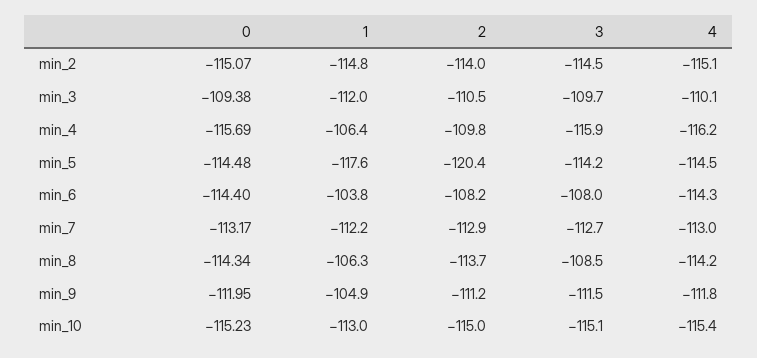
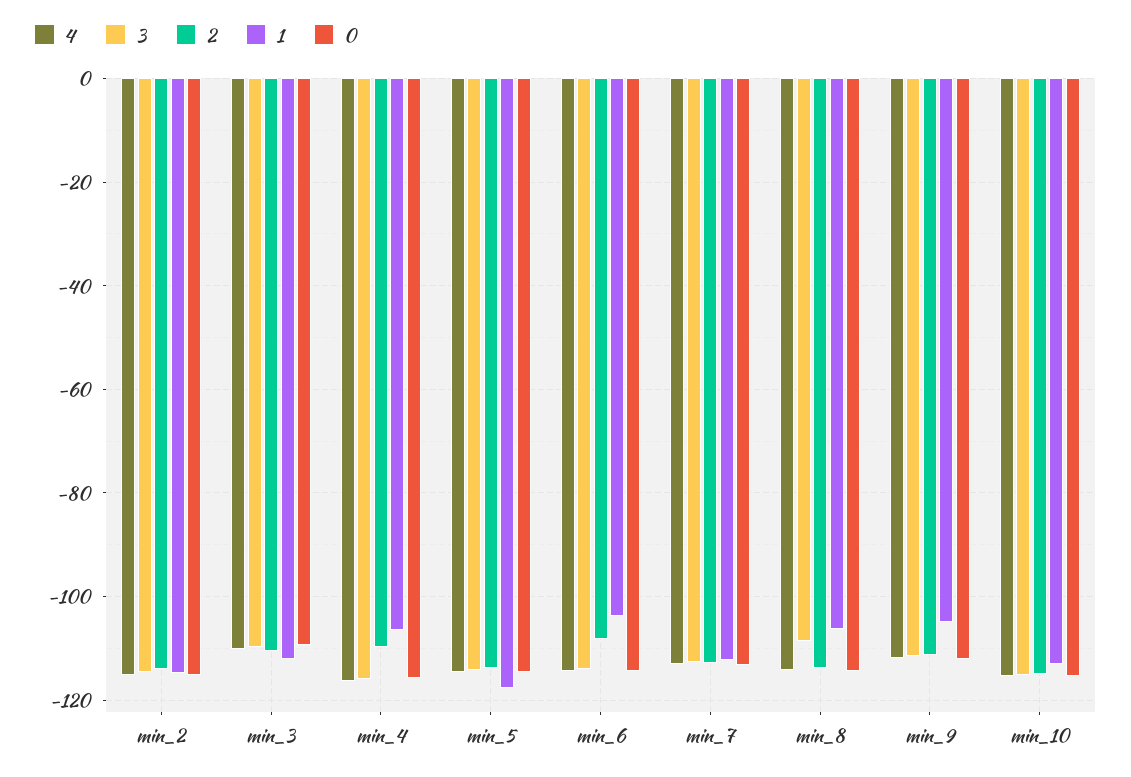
2, min_5: -120.4 -> -114
3, min_6: -108 -> -114

